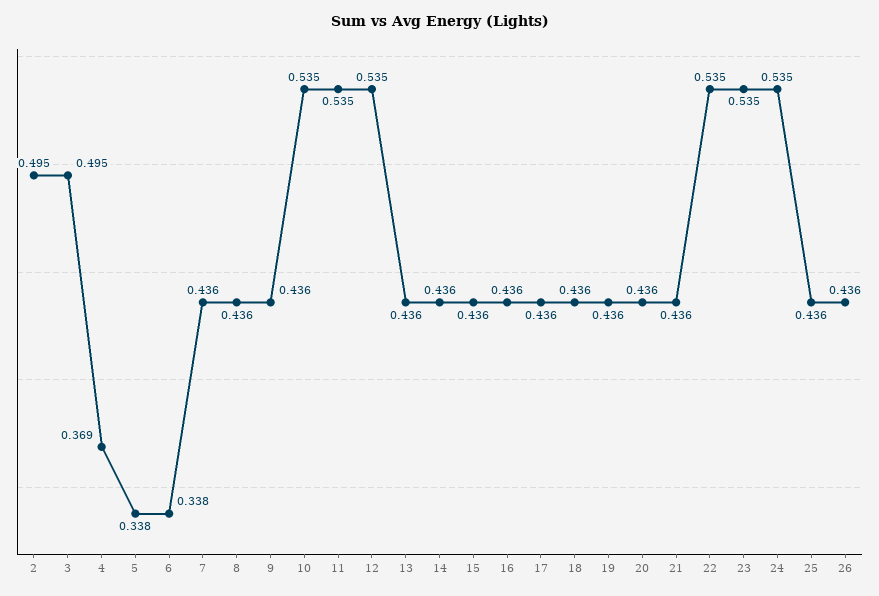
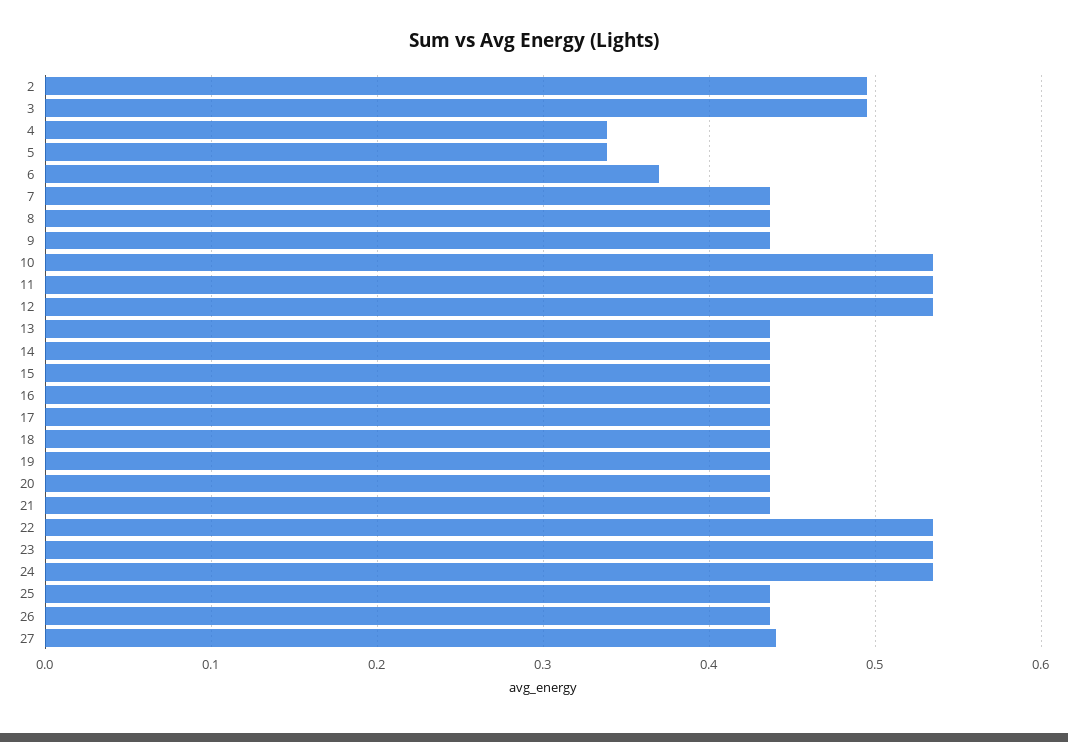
4: 0.369 -> 0.34
6: 0.338 -> 0.37
27: none -> 0.44

